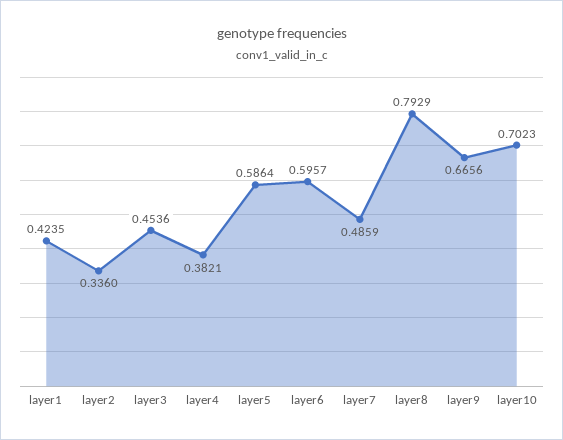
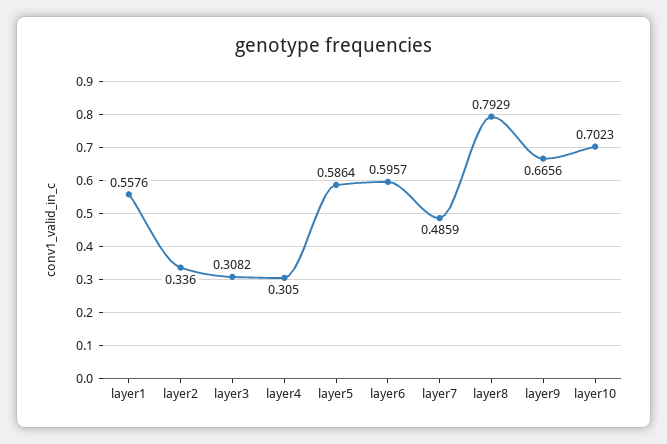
layer1: 0.4235 -> 0.5576
layer3: 0.4536 -> 0.3082
layer4: 0.3821 -> 0.305

